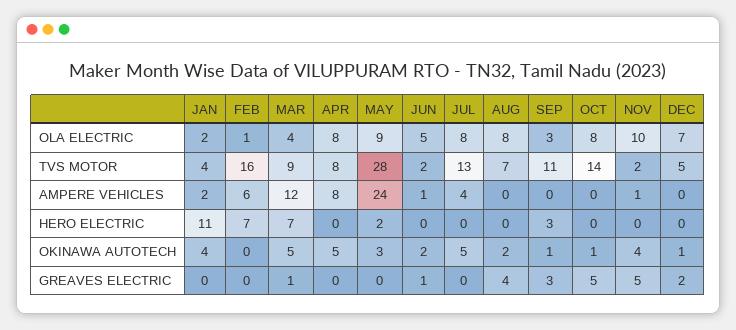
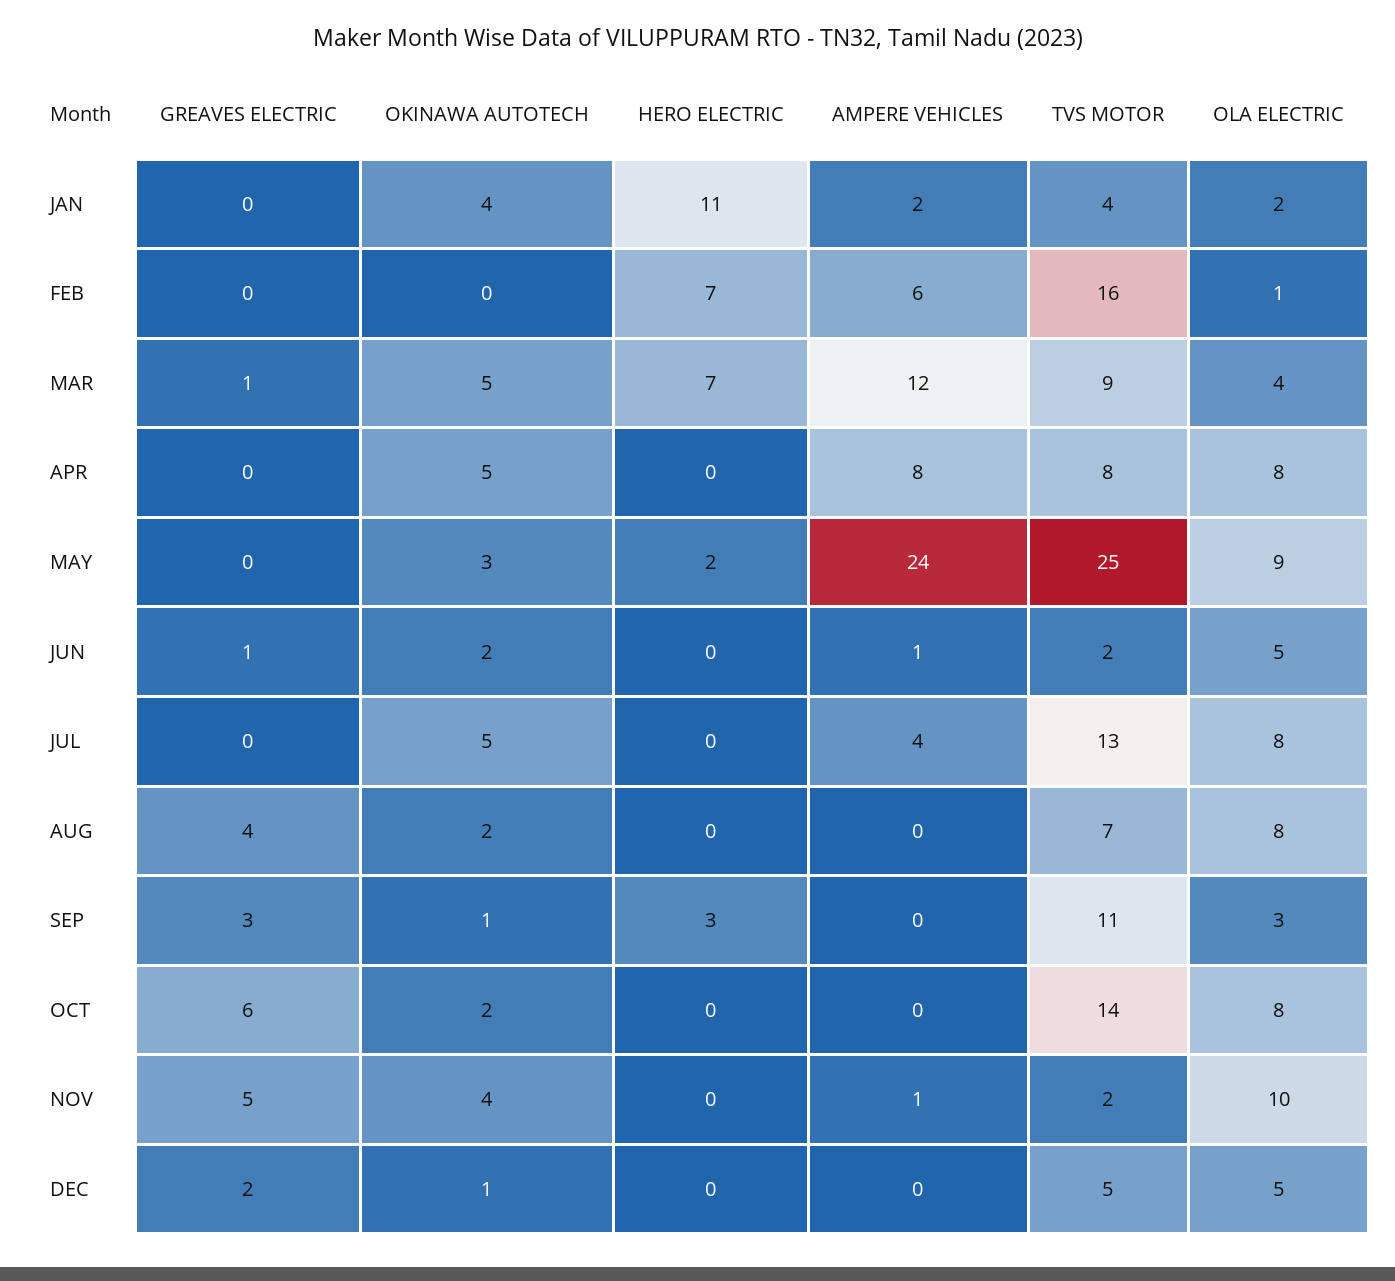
DEC, OLA ELECTRIC: 7 -> 5
MAY, TVS MOTOR: 28 -> 25
OCT, OKINAWA AUTOTECH: 1 -> 2
OCT, GREAVES ELECTRIC: 5 -> 6

